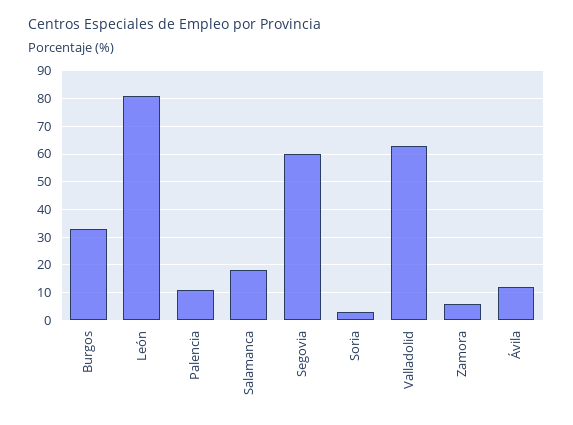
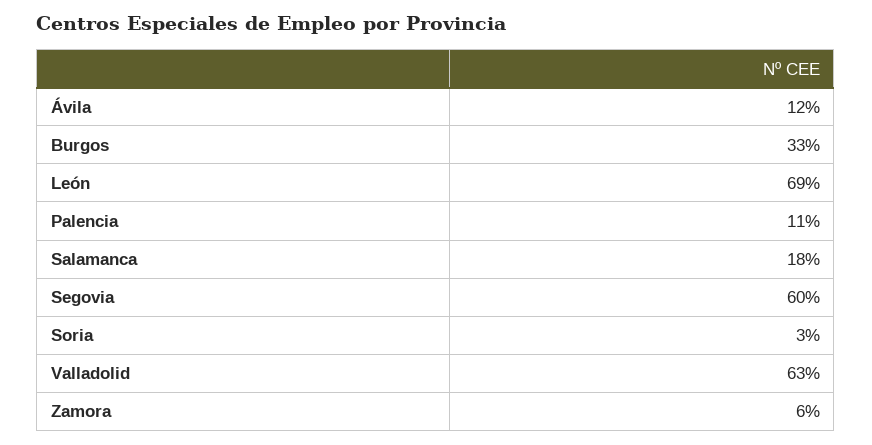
León: 80 -> 69

